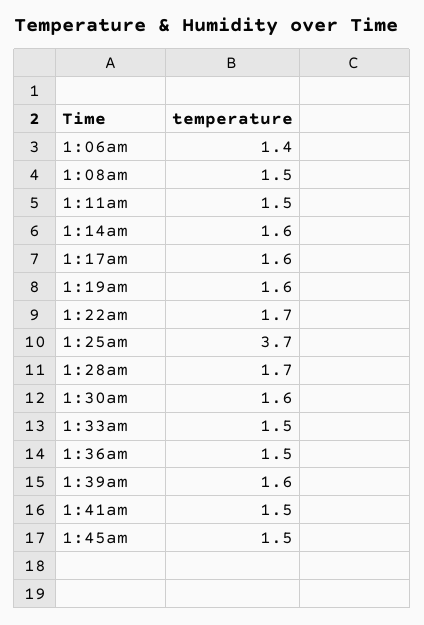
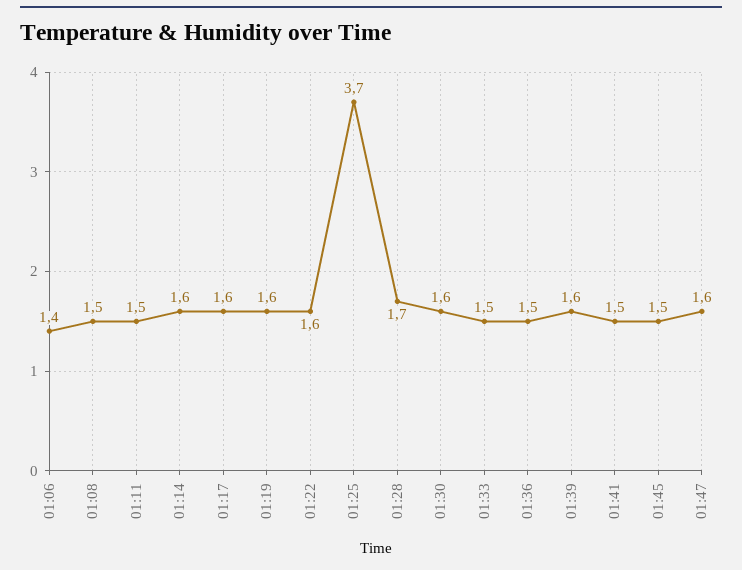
1:22am: 1.7 -> 1.6
01:47: none -> 1.6

